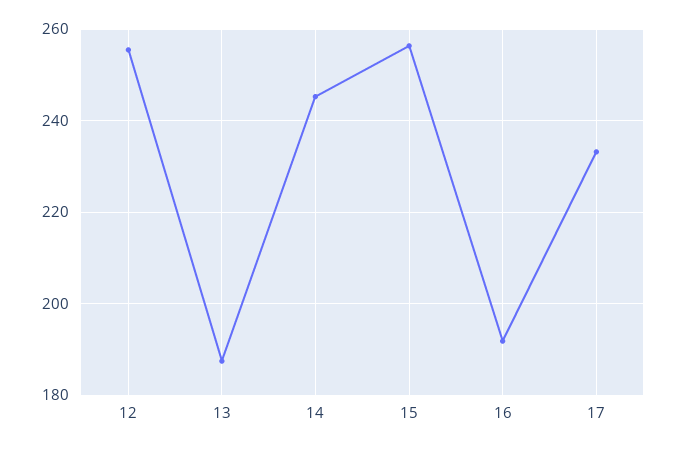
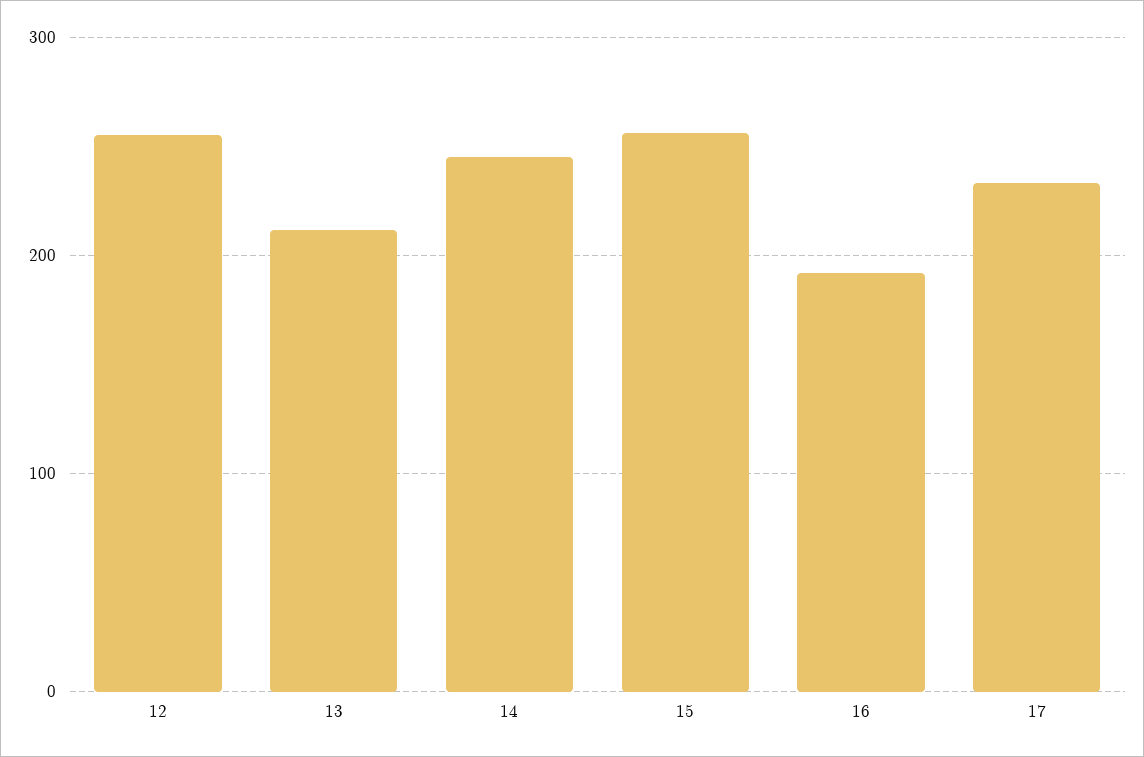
13: 188 -> 210

